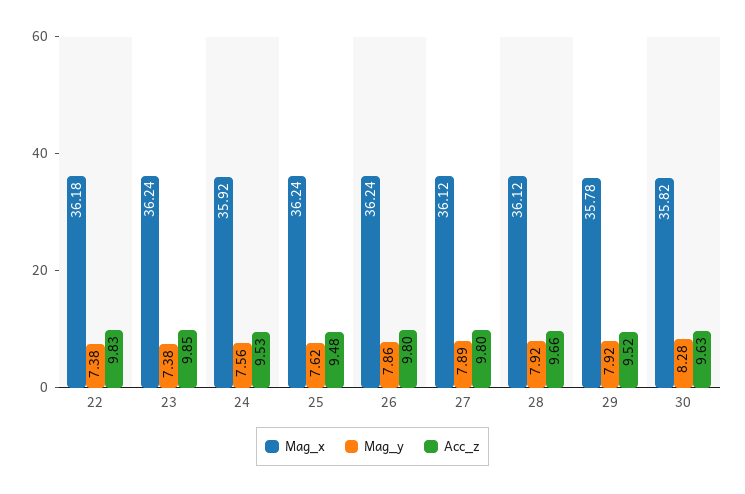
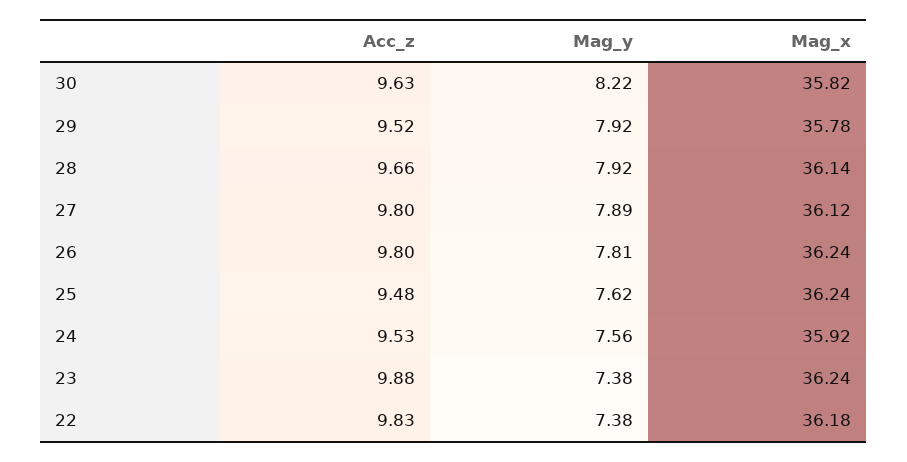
Acc_z, 23: 9.85 -> 9.88
Mag_y, 26: 7.86 -> 7.81
Mag_x, 28: 36.12 -> 36.14
Mag_y, 30: 8.28 -> 8.22

